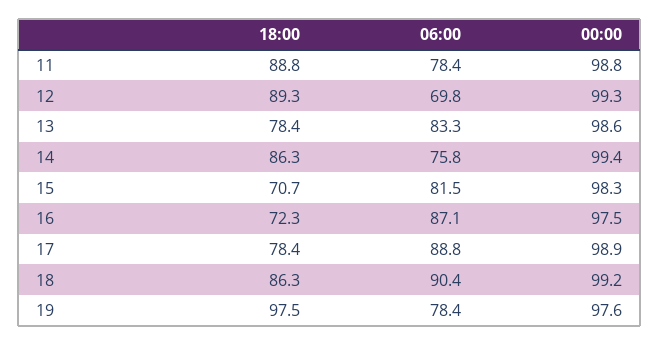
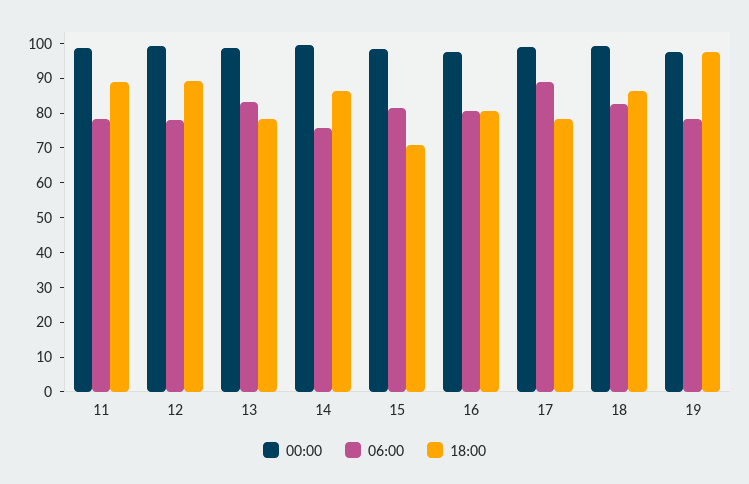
06:00, 12: 69.8 -> 77.5
18:00, 16: 72.3 -> 80
06:00, 16: 87.1 -> 80
06:00, 18: 90.4 -> 82.5

